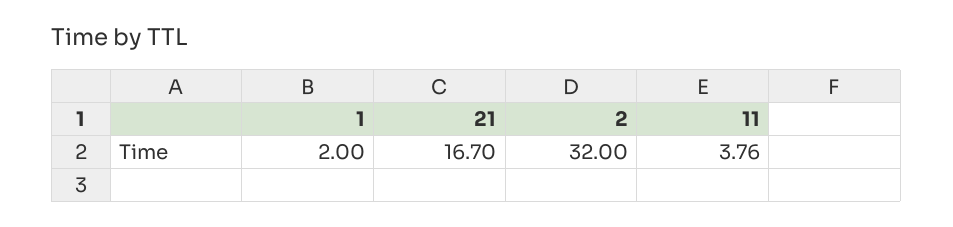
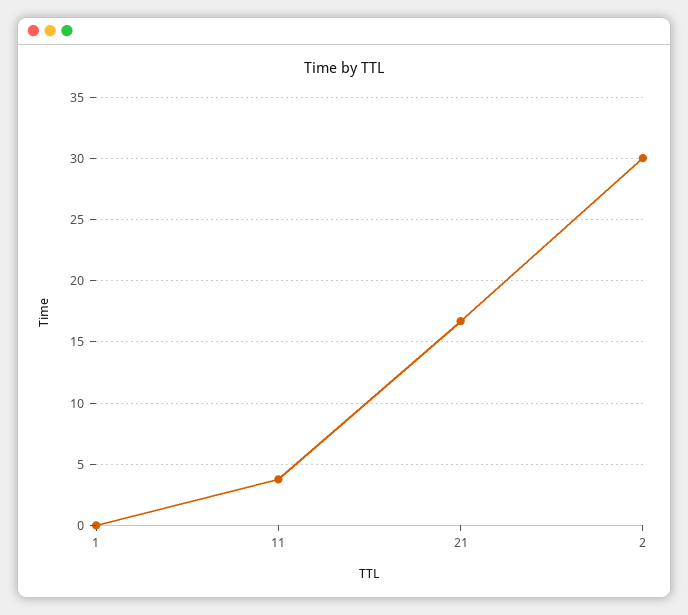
1: 2 -> 0
2: 32 -> 30

